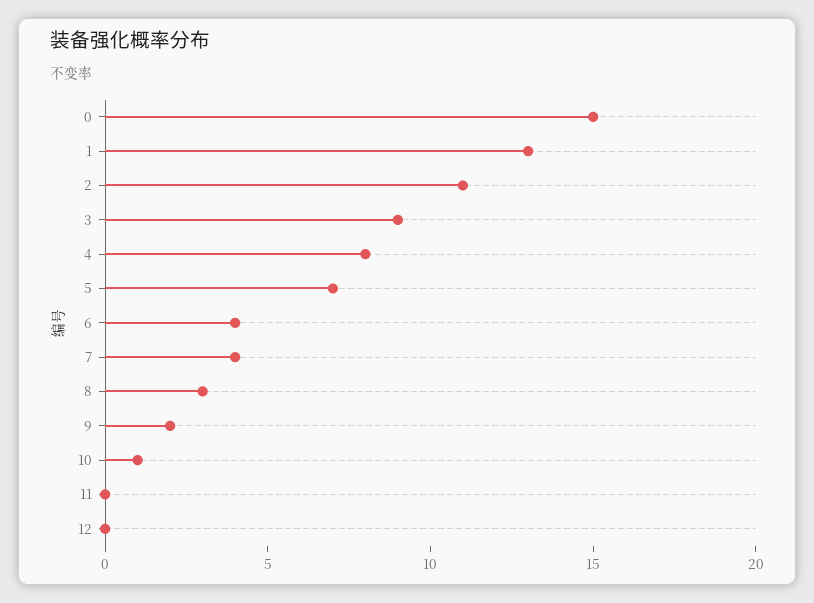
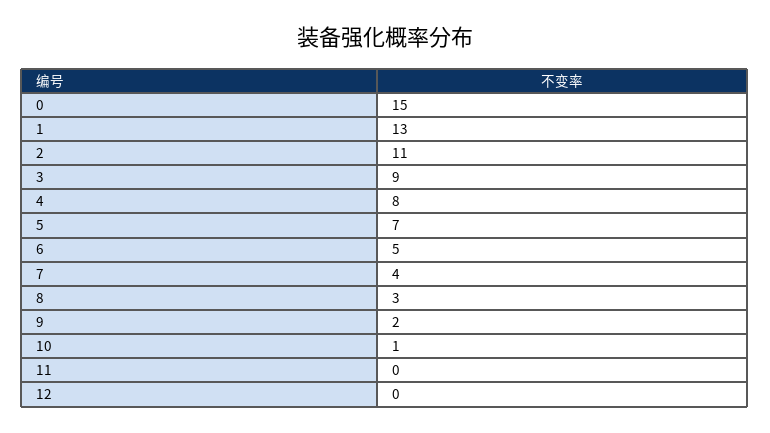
6: 4 -> 5

